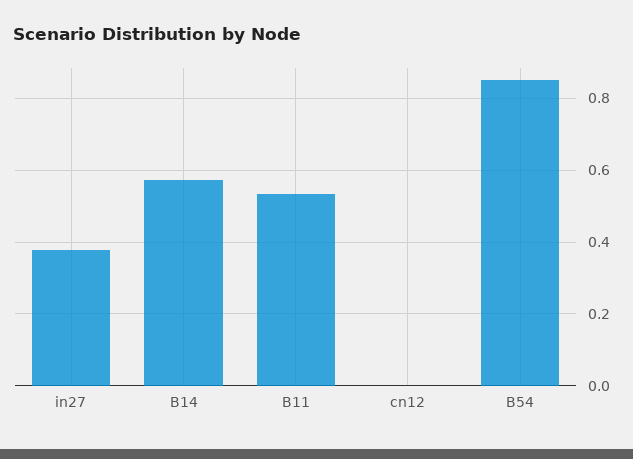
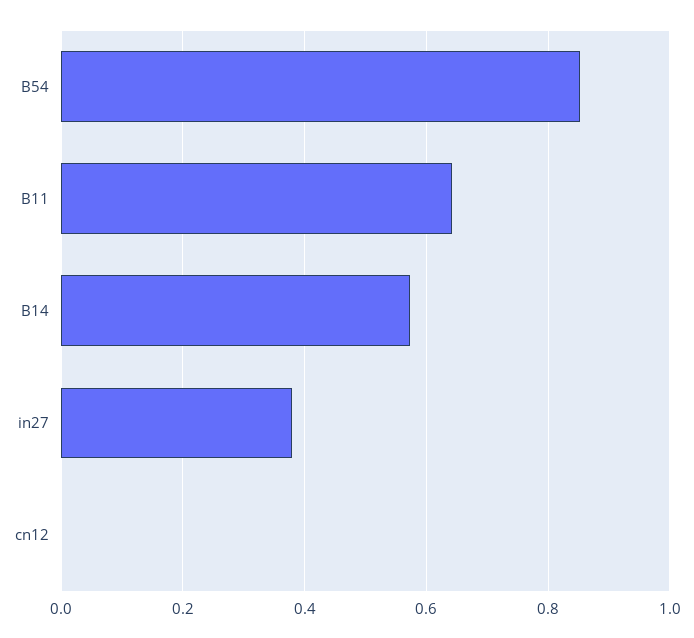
B11: 0.54 -> 0.64

